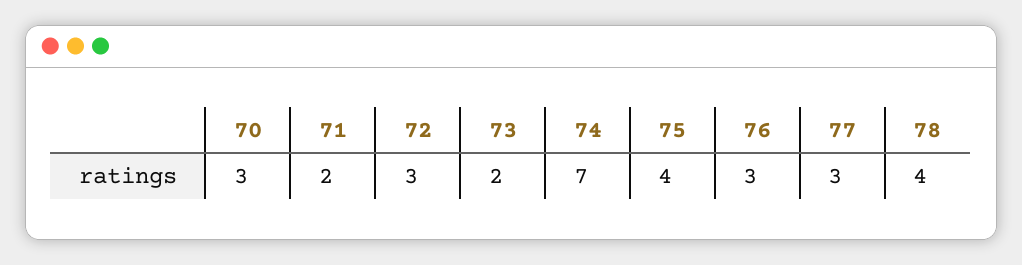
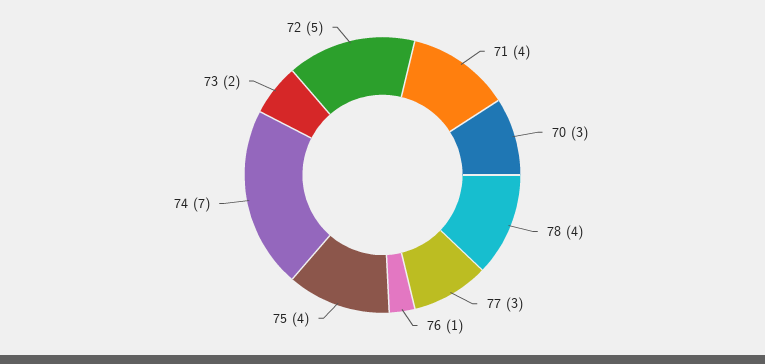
71: 2 -> 4
72: 3 -> 5
76: 3 -> 1

